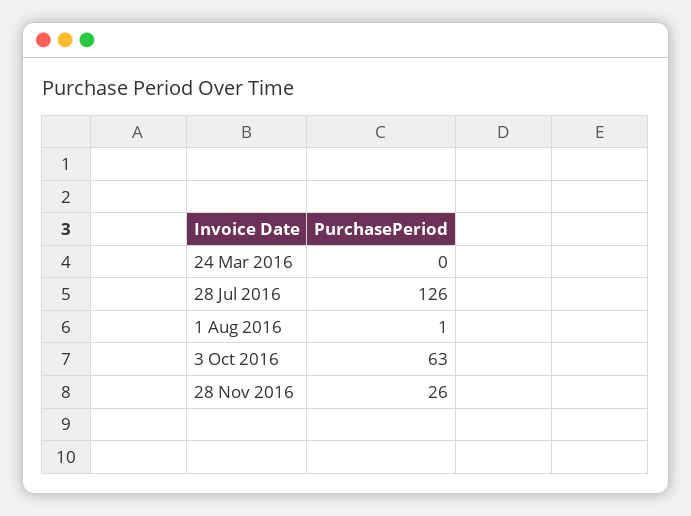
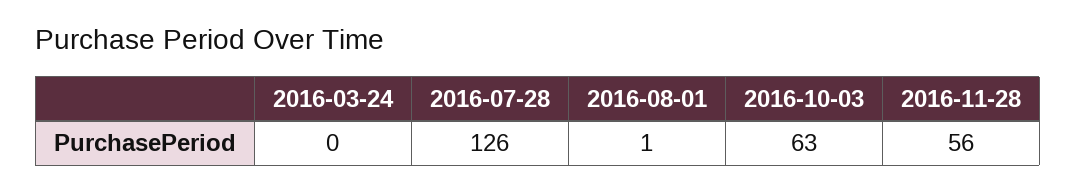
28 Nov 2016: 26 -> 56

